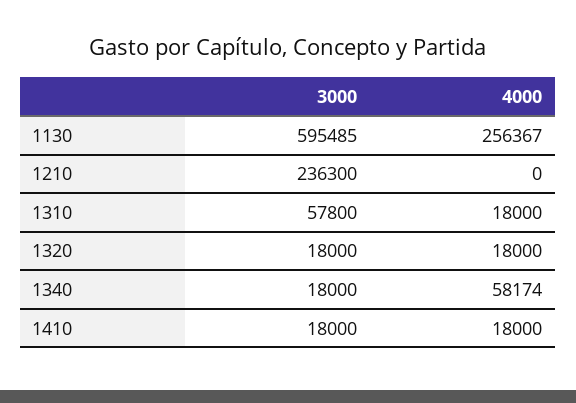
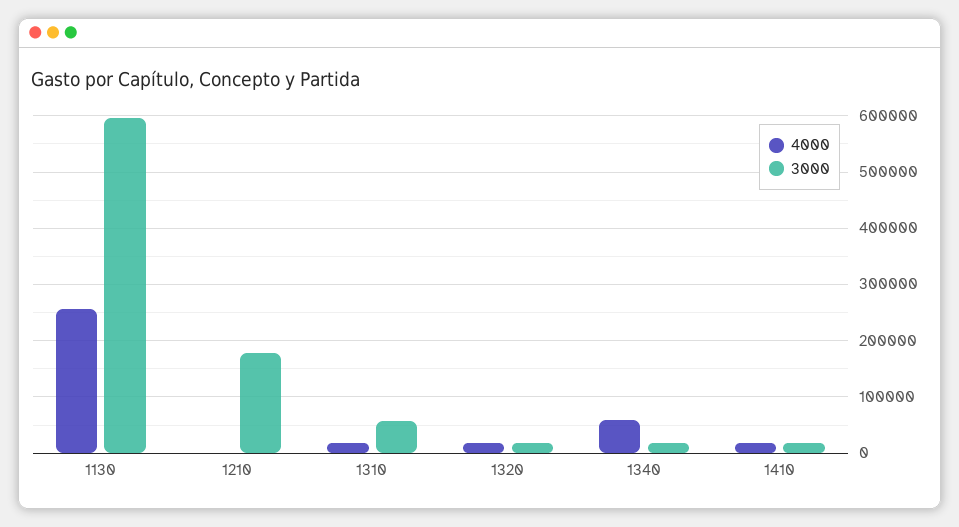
3000, 1210: 236300 -> 180000

